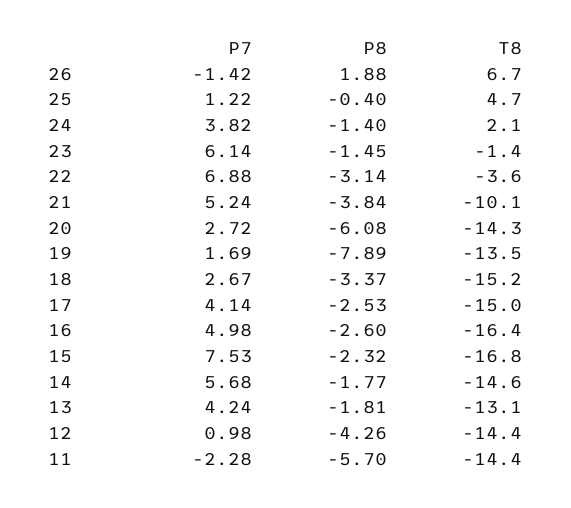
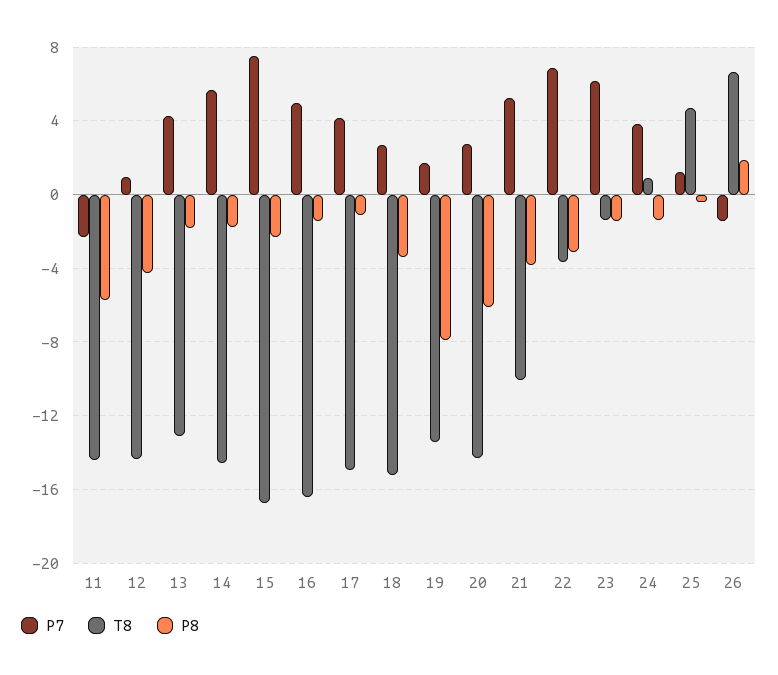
T8, 24: 2.1 -> 1
P8, 17: -2.53 -> -1
P8, 16: -2.6 -> -1.5

